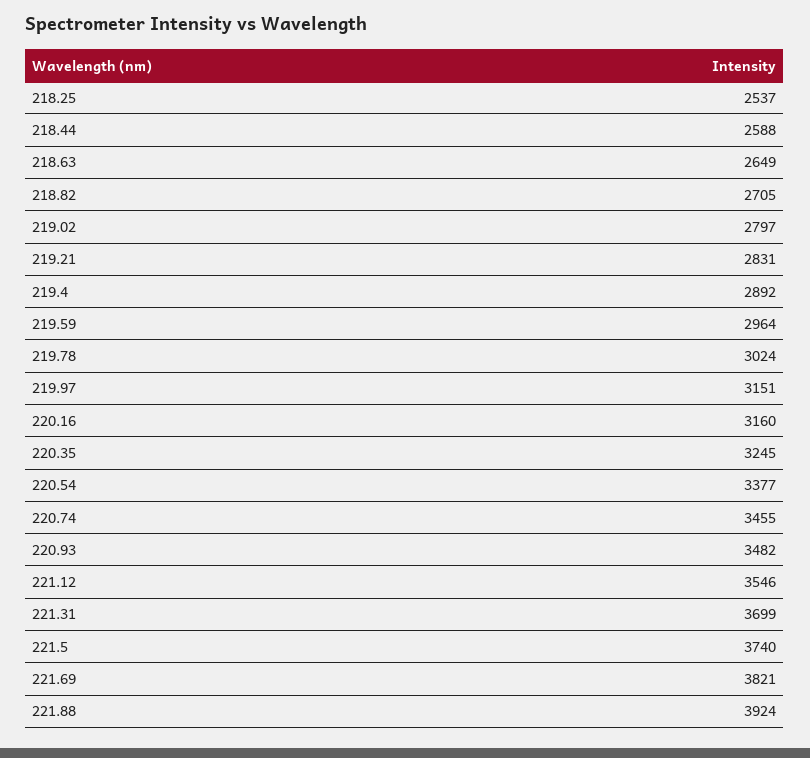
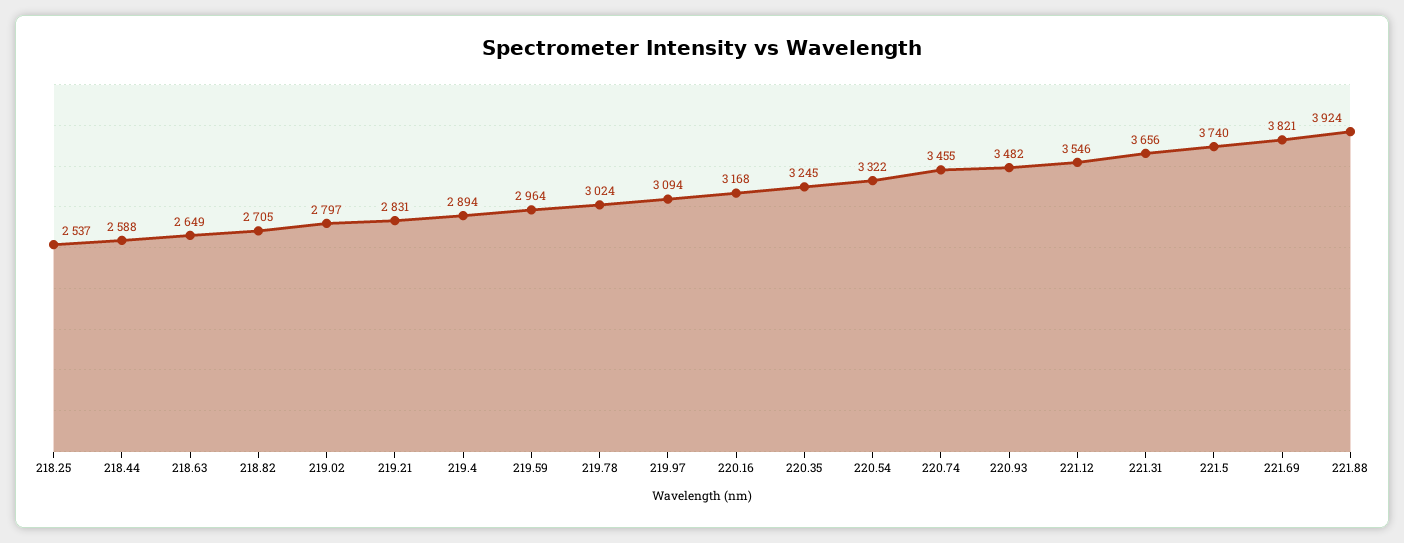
219.4: 2892 -> 2894
219.97: 3151 -> 3094
220.16: 3160 -> 3168
220.54: 3377 -> 3322
221.31: 3699 -> 3656

